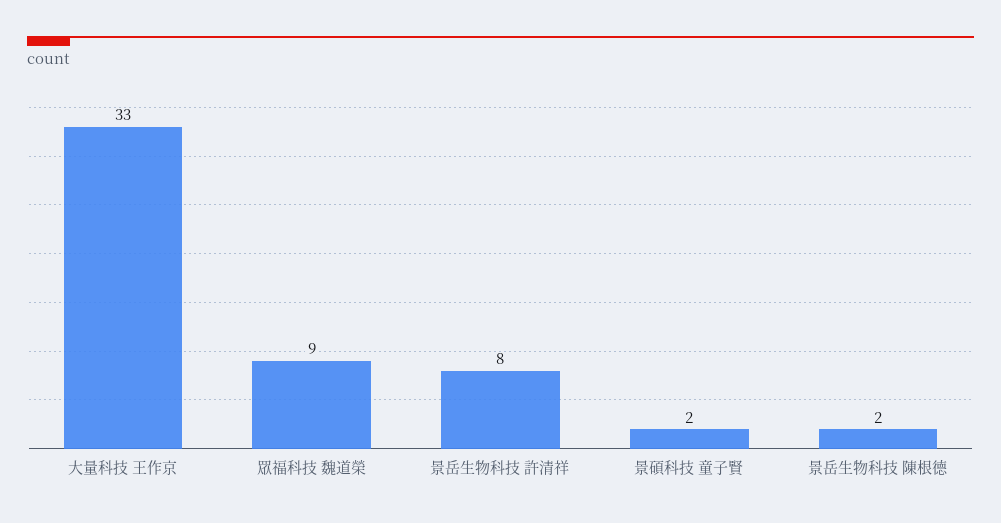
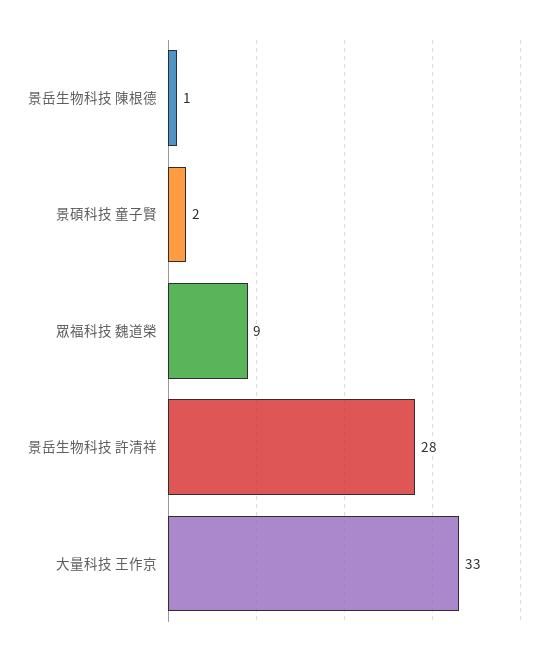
景岳生物科技 許清祥: 8 -> 28
景岳生物科技 陳根德: 2 -> 1

